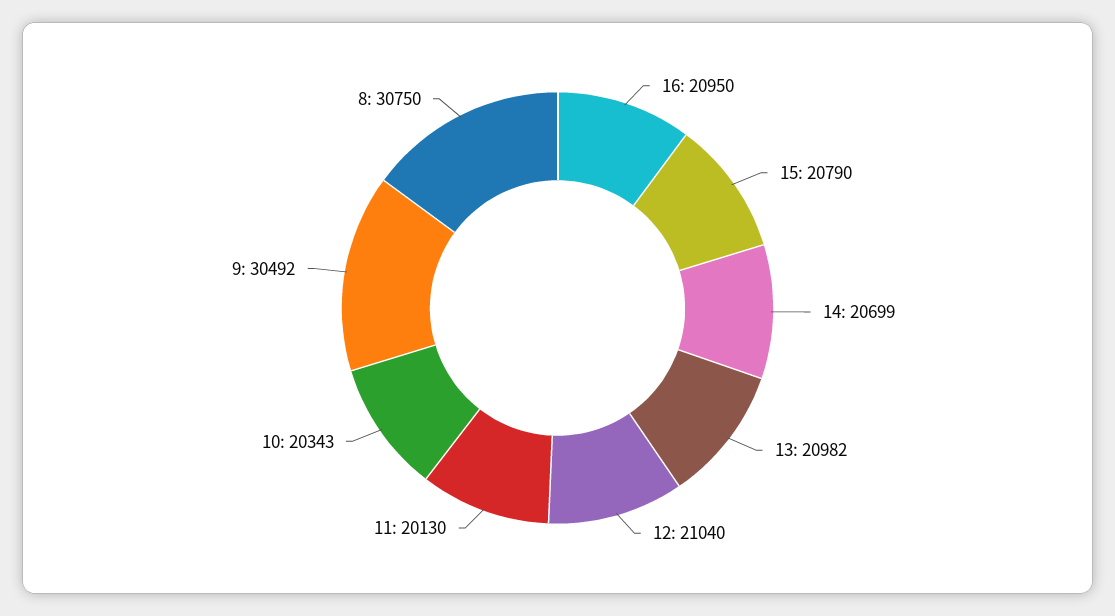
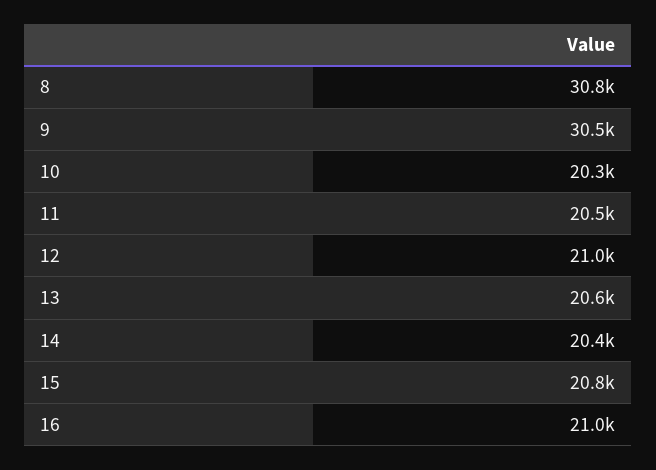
14: 20699 -> 20400
13: 20982 -> 20600
11: 20130 -> 20500

